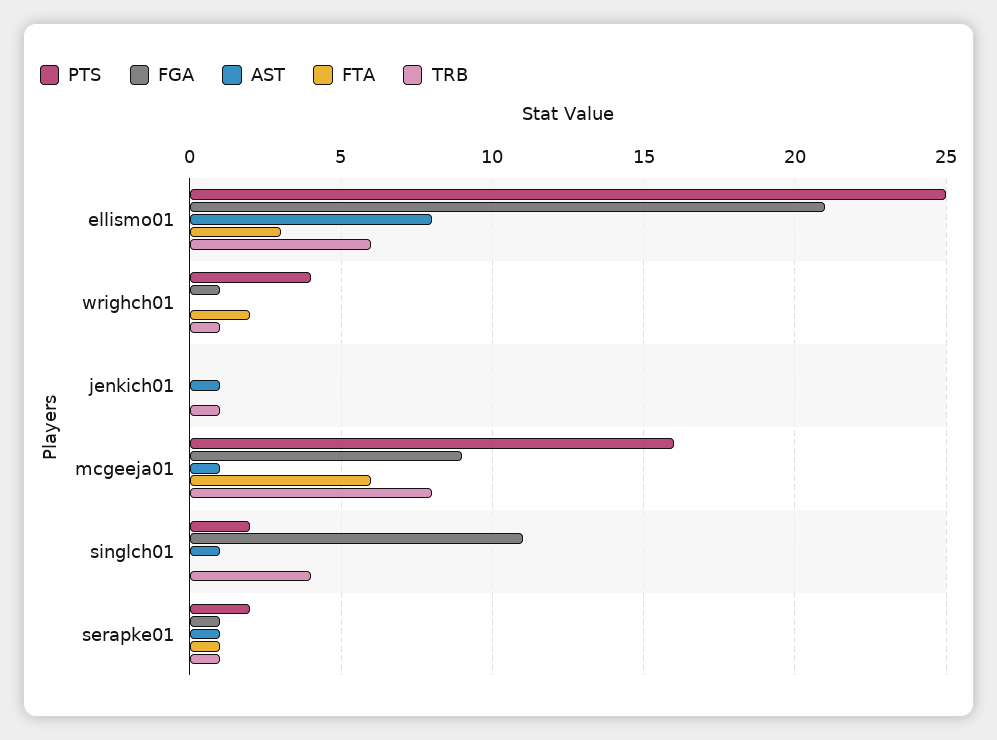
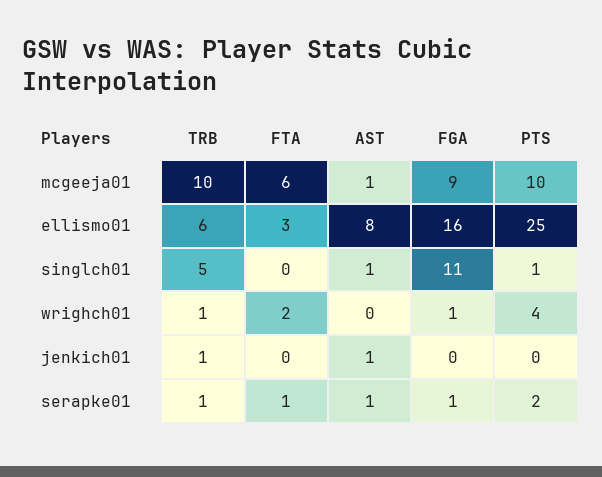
FGA, ellismo01: 21 -> 16
PTS, mcgeeja01: 16 -> 10
TRB, mcgeeja01: 8 -> 10
PTS, singlch01: 2 -> 1
TRB, singlch01: 4 -> 5

